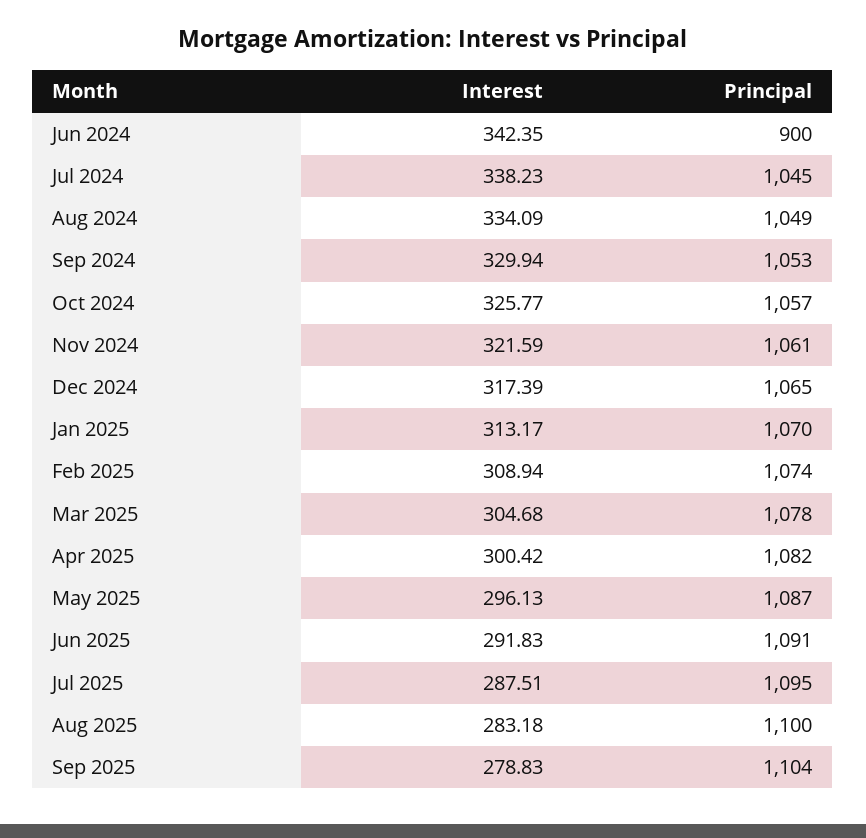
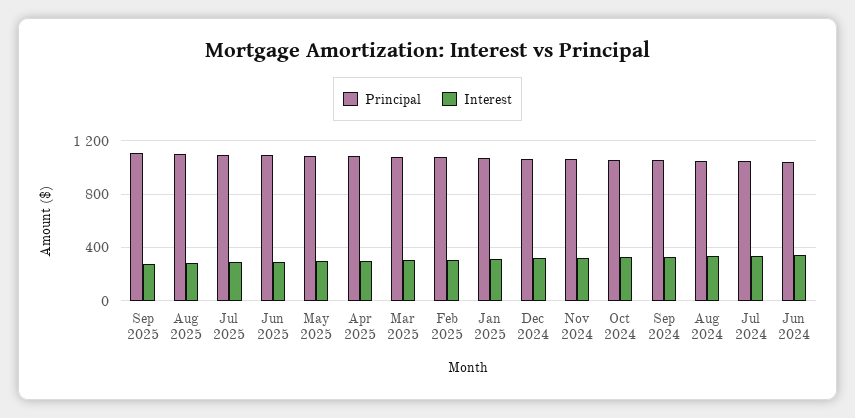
Principal, Jun 2024: 900 -> 1050

